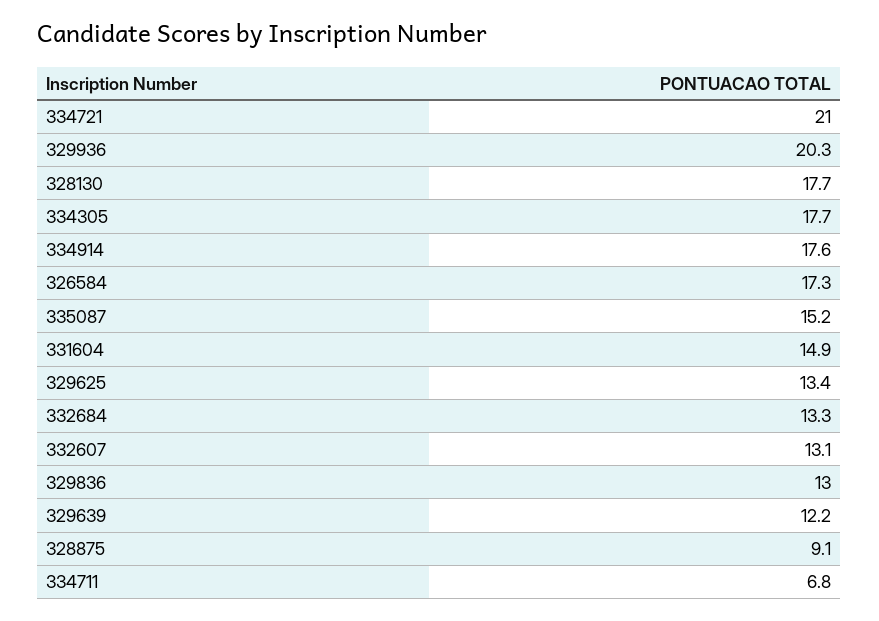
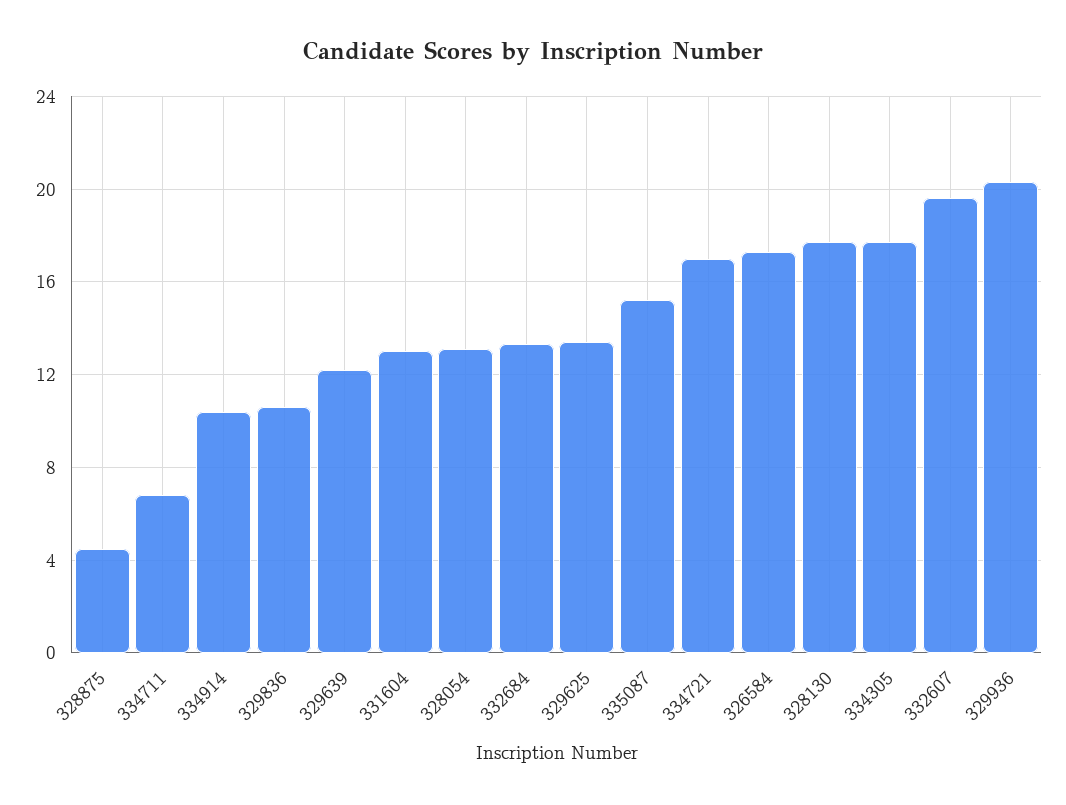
334721: 21 -> 17
334914: 17.6 -> 10.5
331604: 14.9 -> 13
332607: 13.1 -> 19.5
329836: 13 -> 10.5
328875: 9.1 -> 4.5
328054: none -> 13

